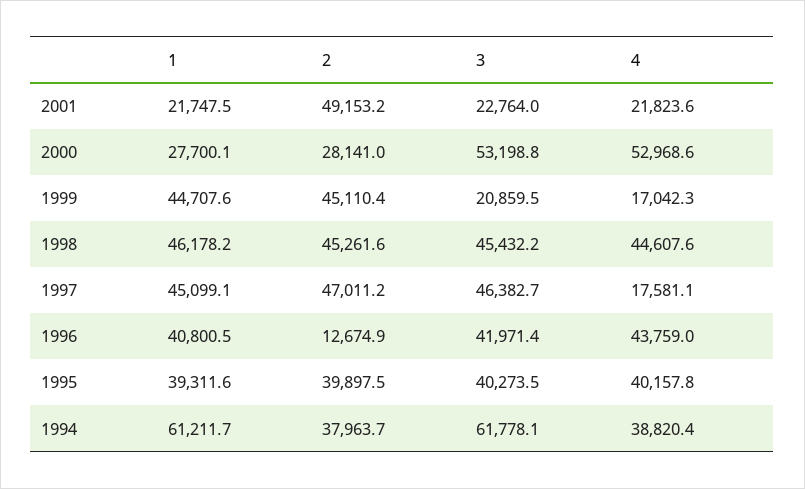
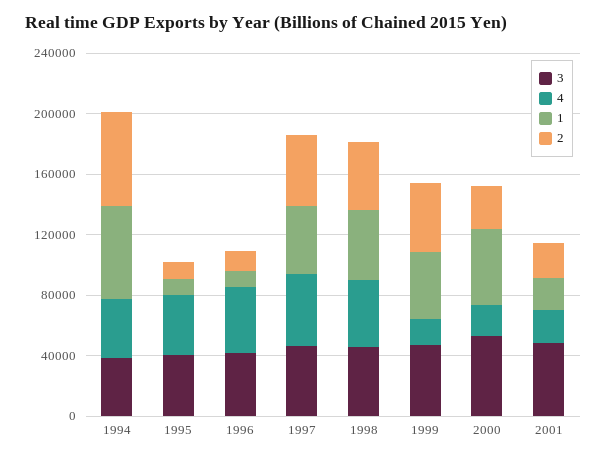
2, 2001: 49153.2 -> 20000
3, 2001: 22764 -> 50000
1, 2000: 27700.1 -> 50000
4, 2000: 52968.6 -> 20000
3, 1999: 20859.5 -> 50000
4, 1997: 17581.1 -> 50000
1, 1996: 40800.5 -> 10000
1, 1995: 39311.6 -> 10000
2, 1995: 39897.5 -> 10000
2, 1994: 37963.7 -> 60000
3, 1994: 61778.1 -> 40000

